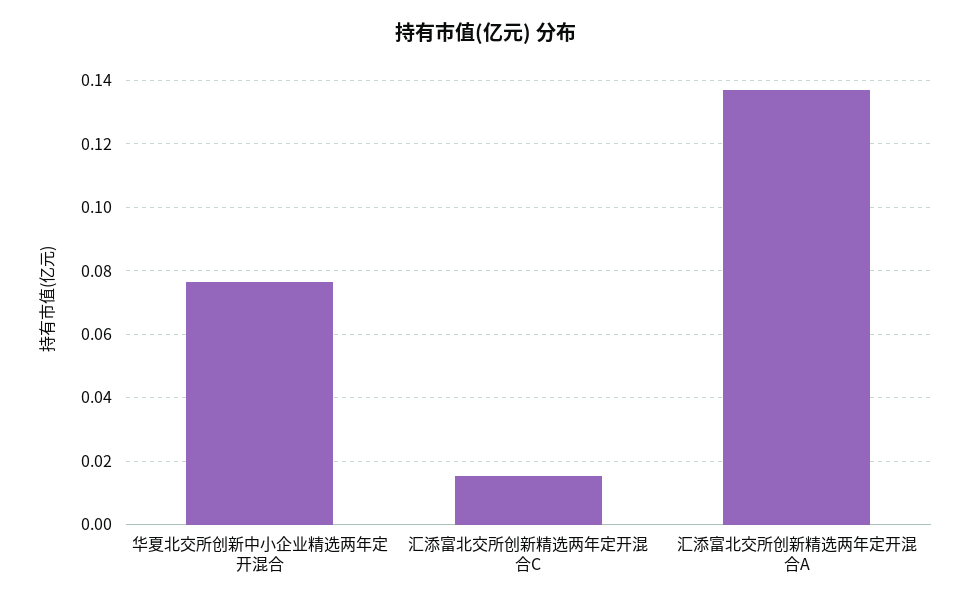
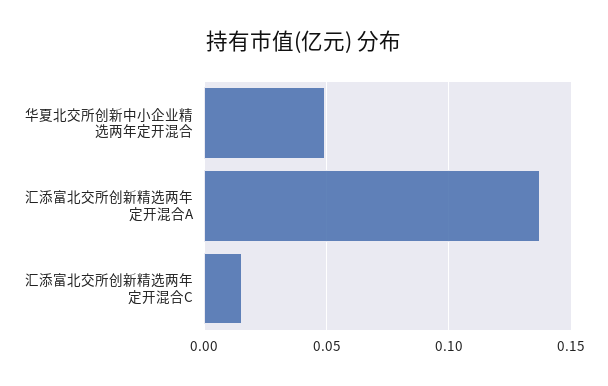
华夏北交所创新中小企业精选两年定开混合: 0.076 -> 0.05

